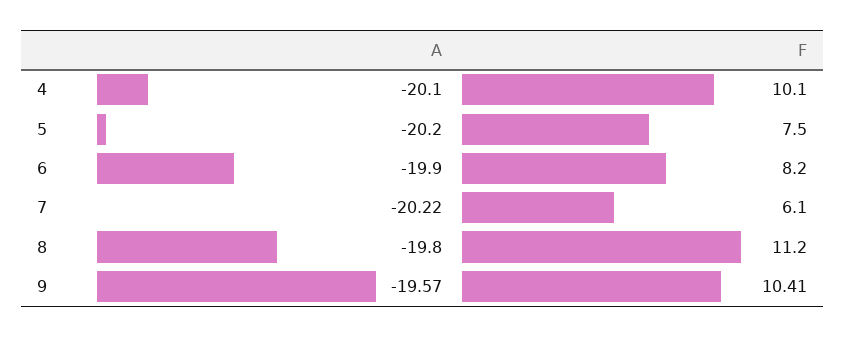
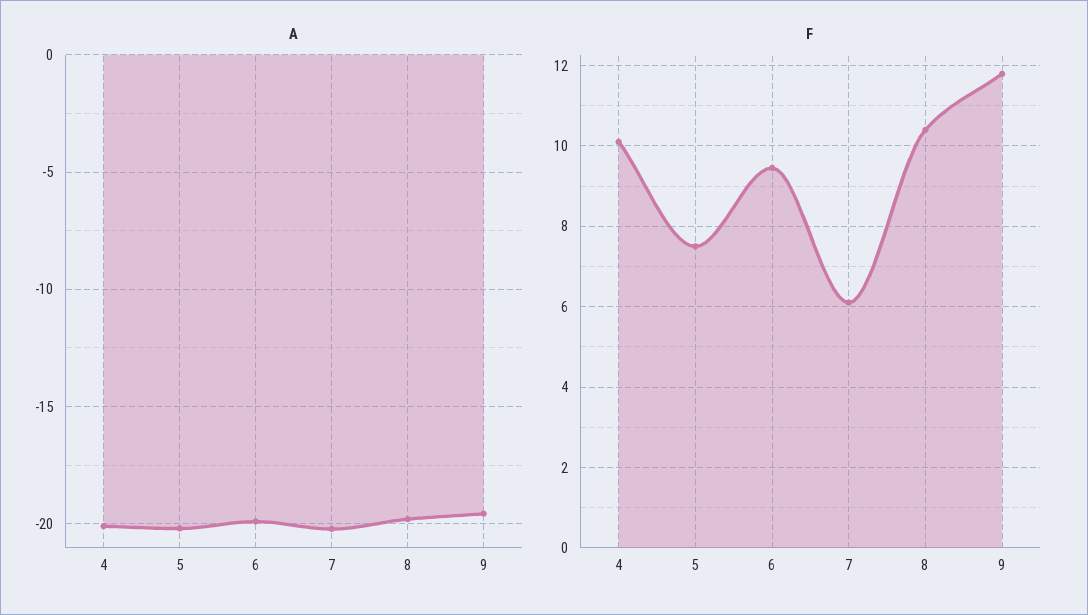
F, 6: 8.2 -> 9.4
F, 8: 11.2 -> 10.4
F, 9: 10.41 -> 11.8

